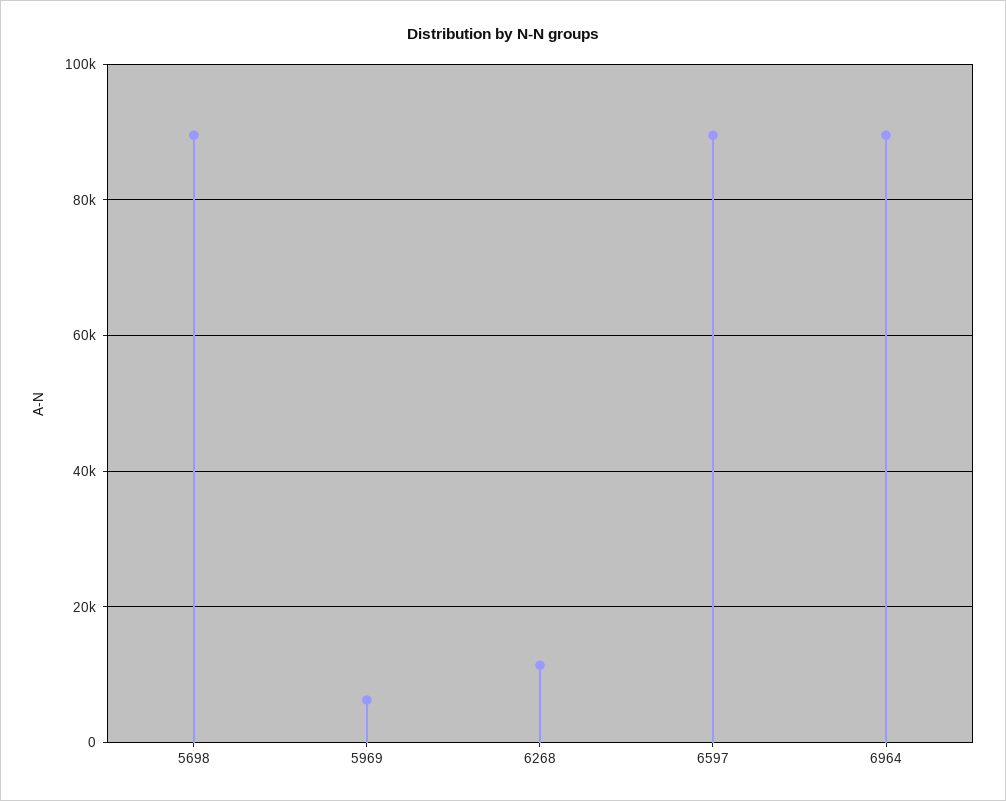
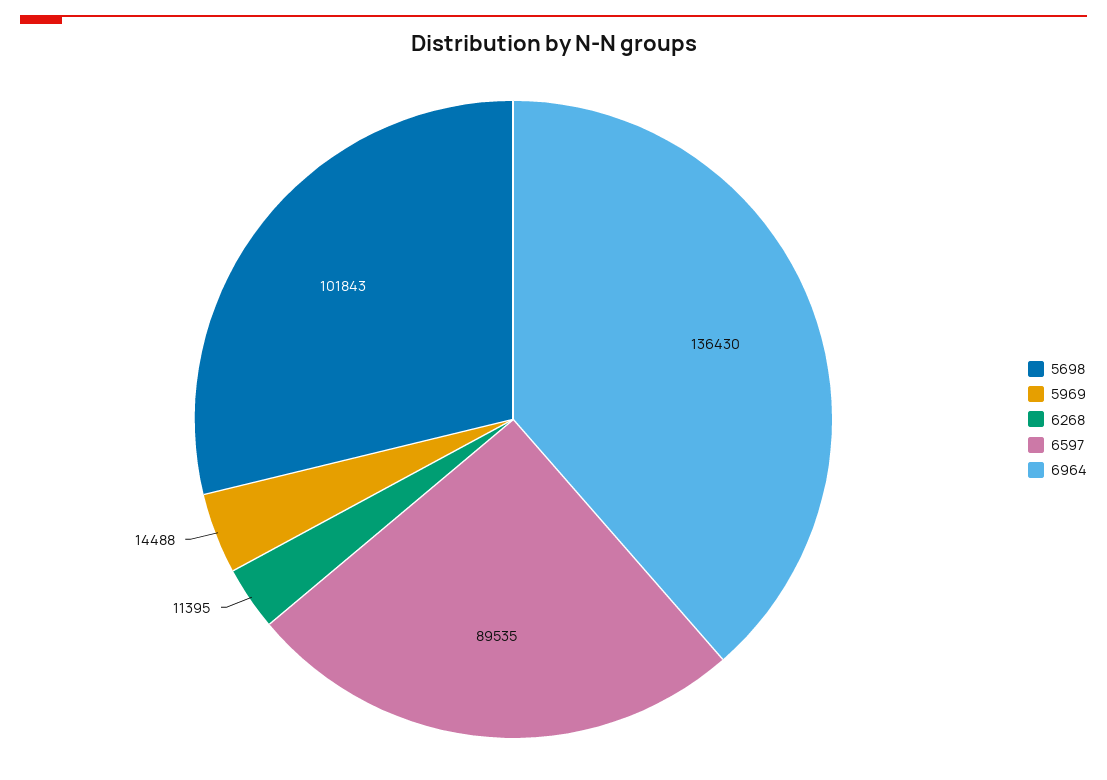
5698: 90000 -> 101843
5969: 6000 -> 14488
6964: 90000 -> 136430

